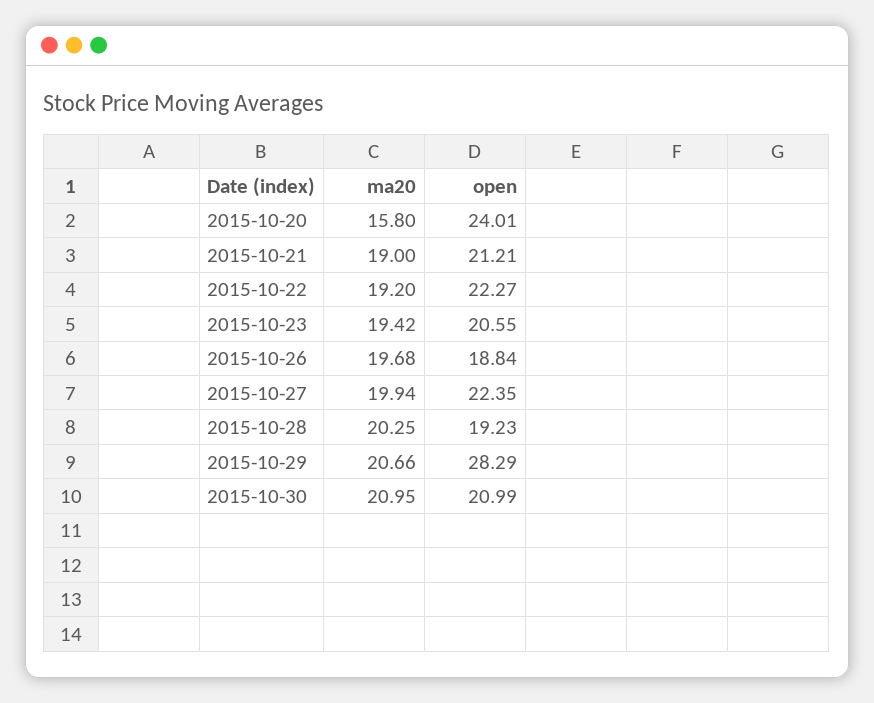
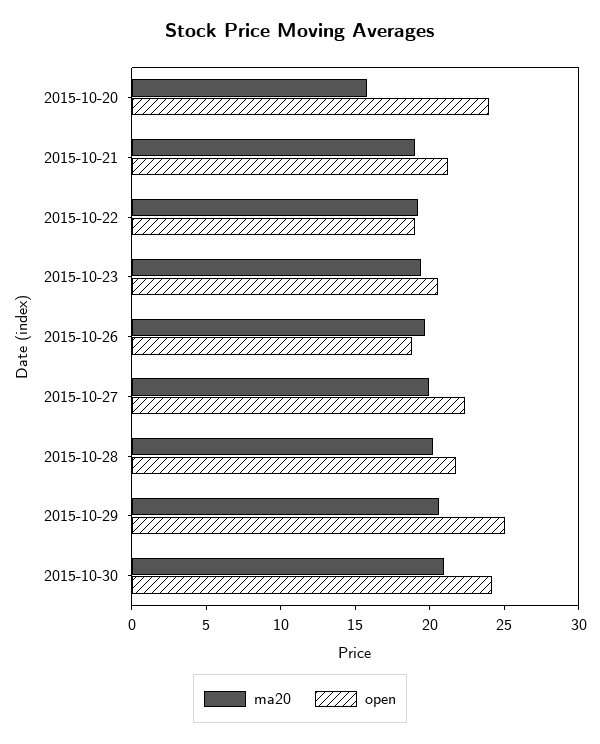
open, 2015-10-22: 22.27 -> 19
open, 2015-10-28: 19.23 -> 22
open, 2015-10-29: 28.29 -> 25
open, 2015-10-30: 20.99 -> 24

